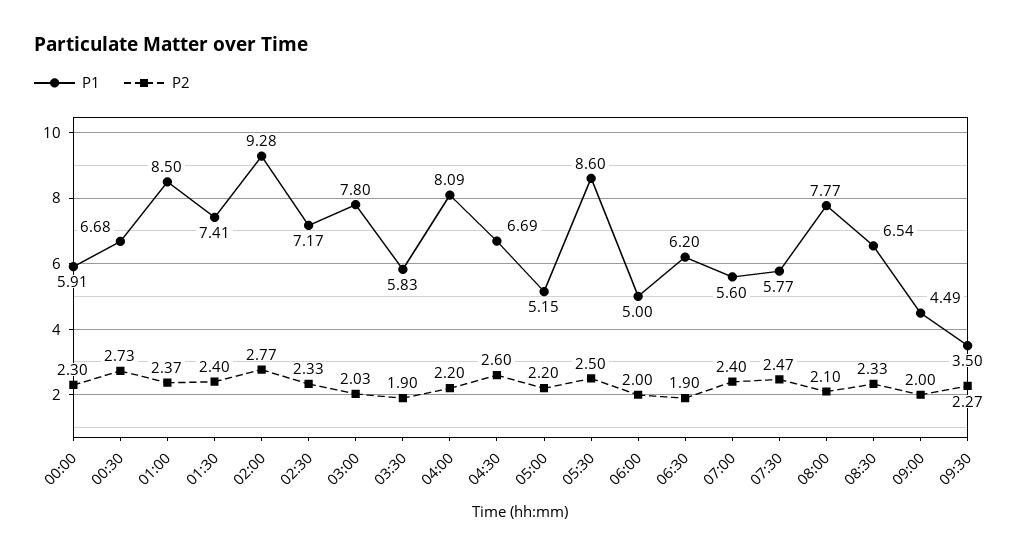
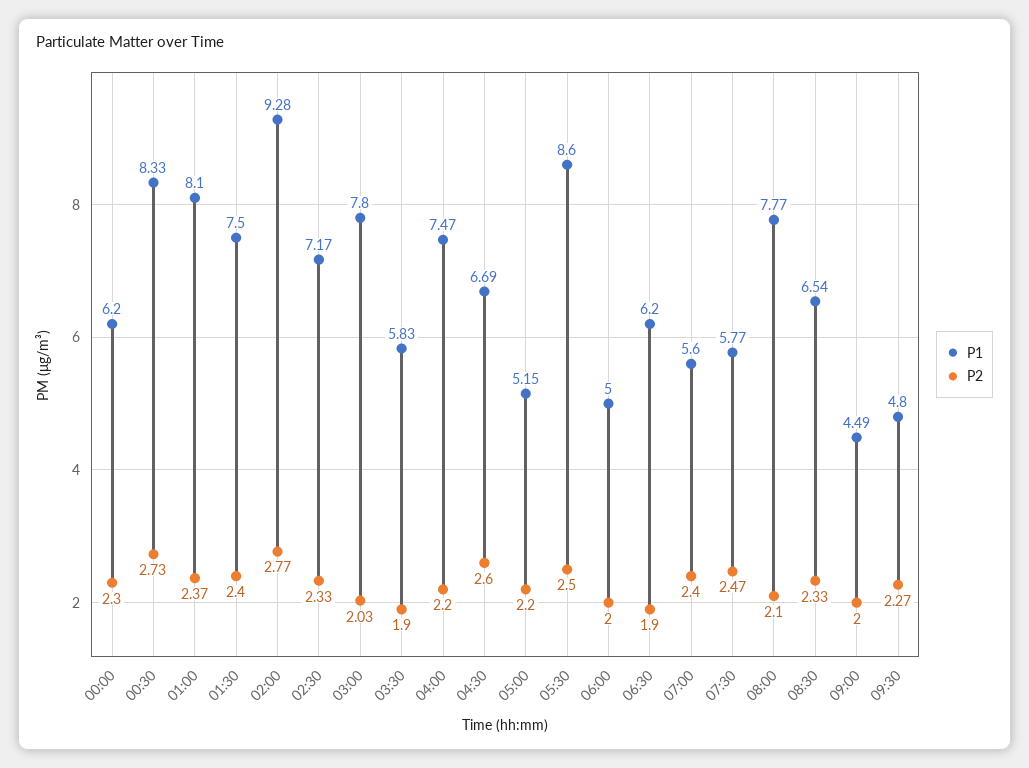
P1, 00:00: 5.91 -> 6.2
P1, 00:30: 6.68 -> 8.33
P1, 01:00: 8.5 -> 8.1
P1, 01:30: 7.41 -> 7.5
P1, 04:00: 8.09 -> 7.47
P1, 09:30: 3.5 -> 4.8

